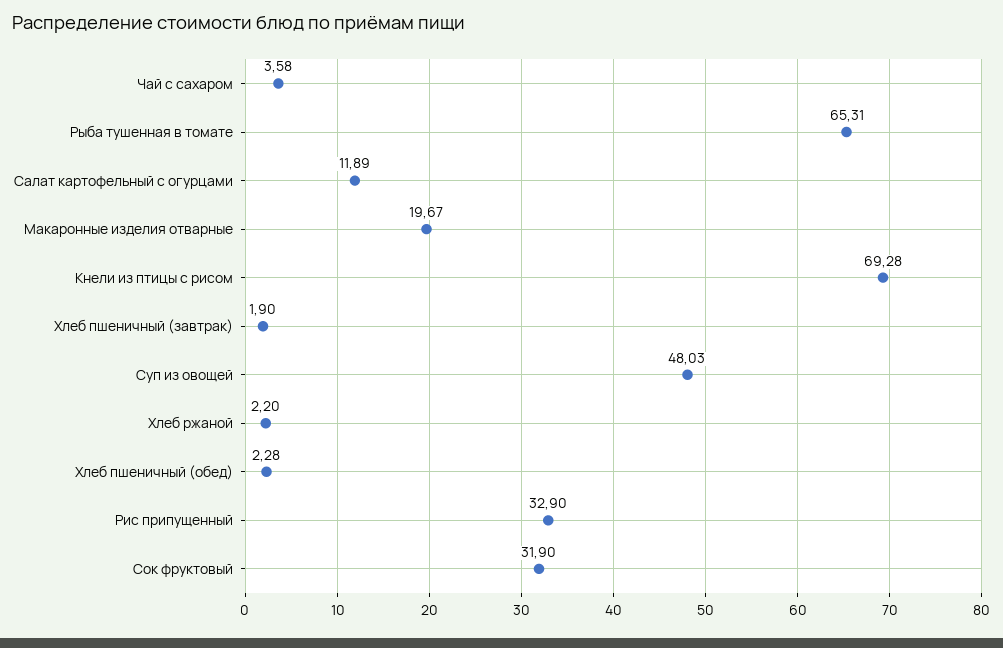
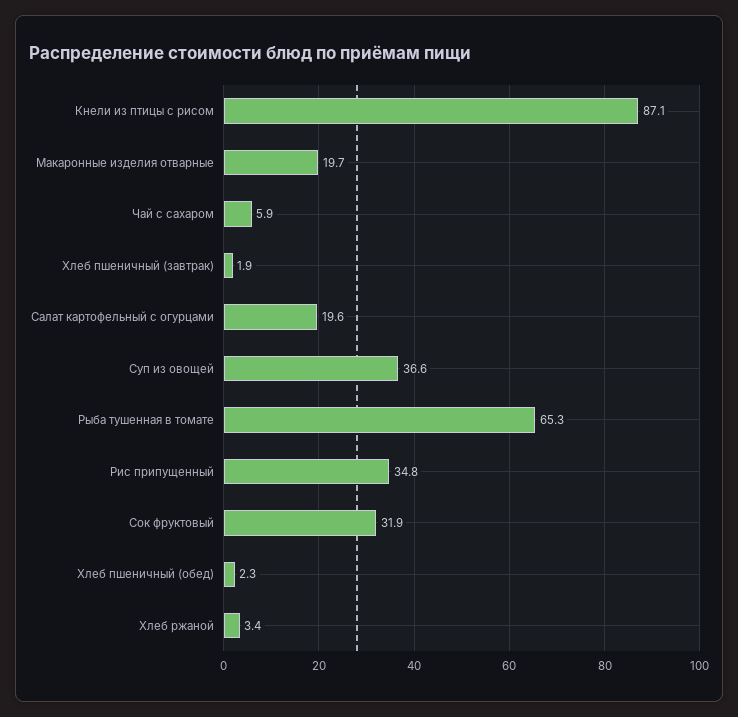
Чай с сахаром: 3.58 -> 5.9
Салат картофельный с огурцами: 11.89 -> 19.6
Кнели из птицы с рисом: 69.28 -> 87.1
Суп из овощей: 48.03 -> 36.6
Хлеб ржаной: 2.2 -> 3.4
Рис припущенный: 32.9 -> 34.8

